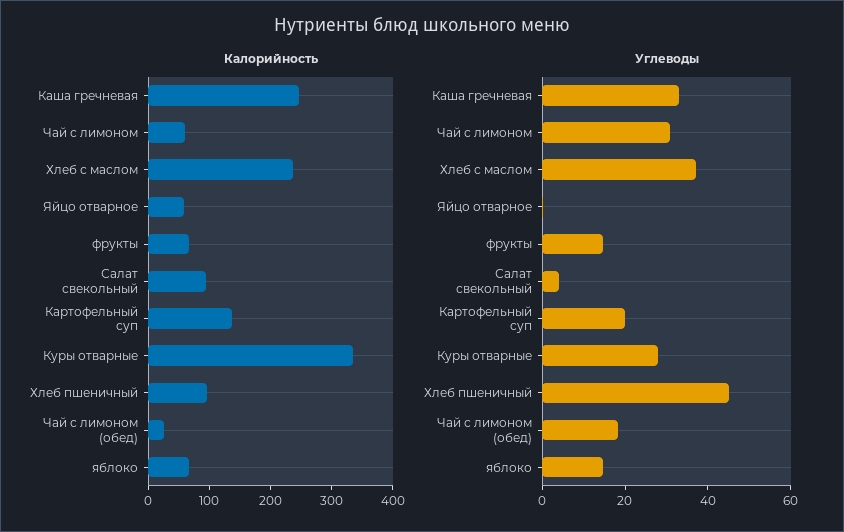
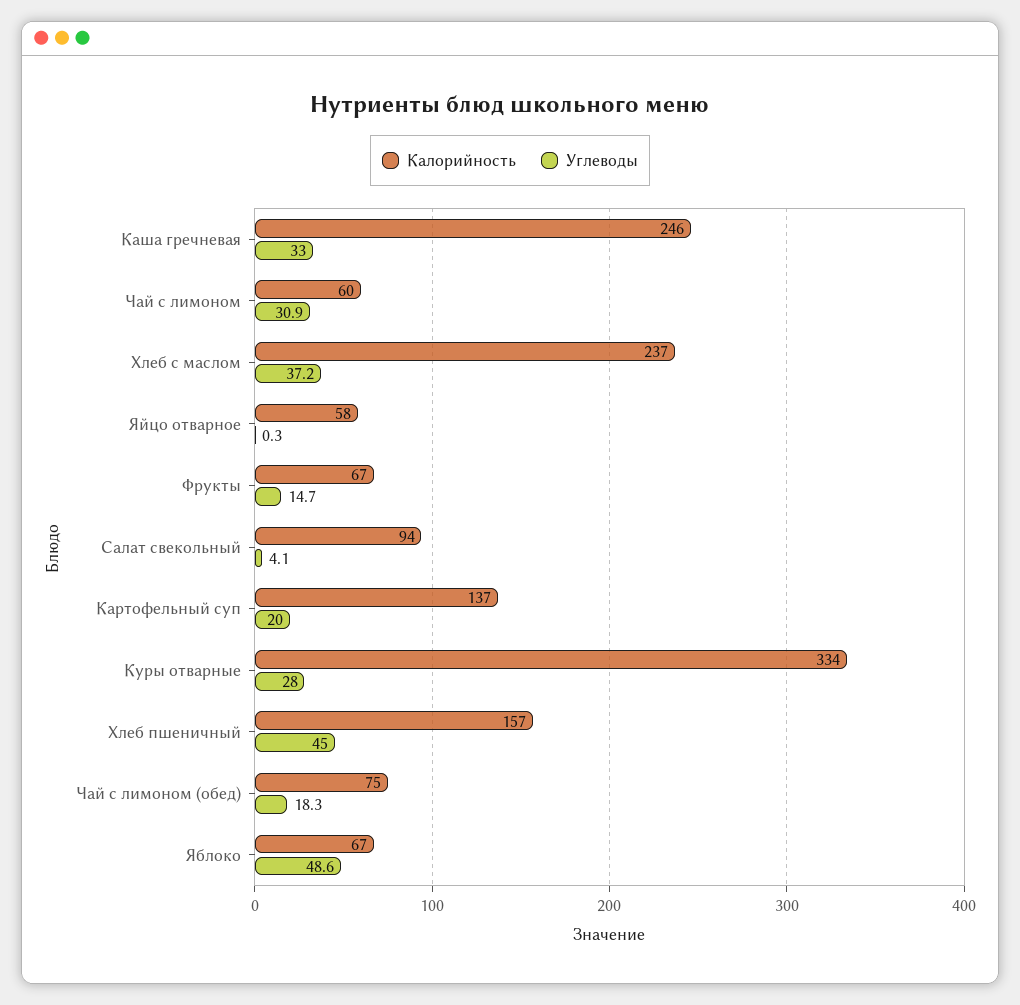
Калорийность, Хлеб пшеничный: 100 -> 157
Калорийность, Чай с лимоном (обед): 20 -> 75
Углеводы, яблоко: 15 -> 48.6

